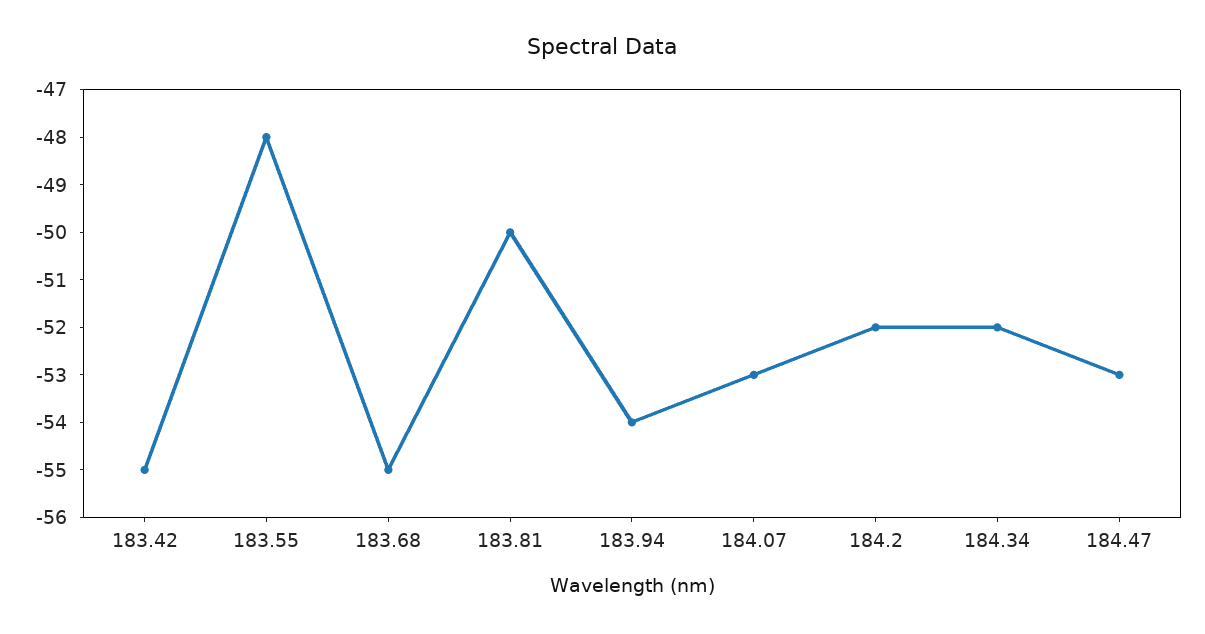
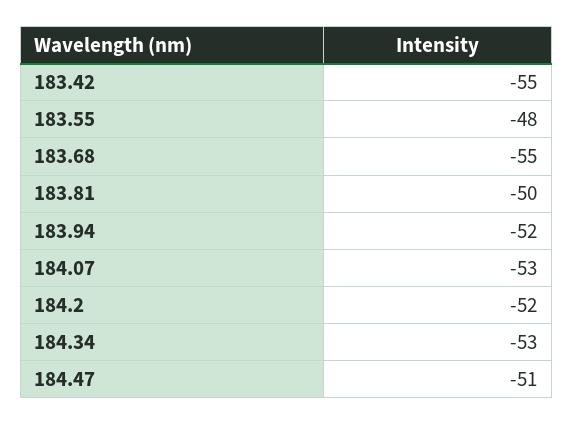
183.94: -54 -> -52
184.34: -52 -> -53
184.47: -53 -> -51

